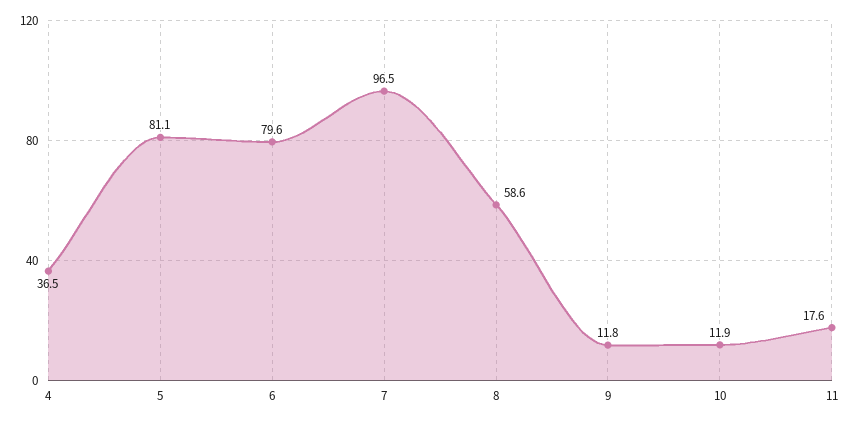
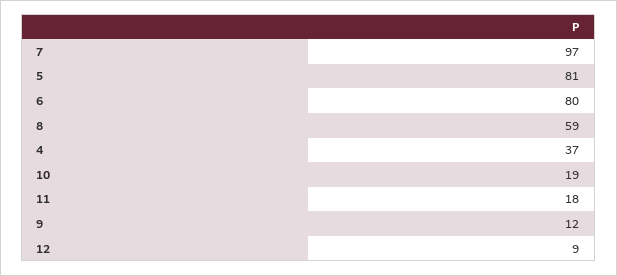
10: 11.9 -> 19
12: none -> 9

